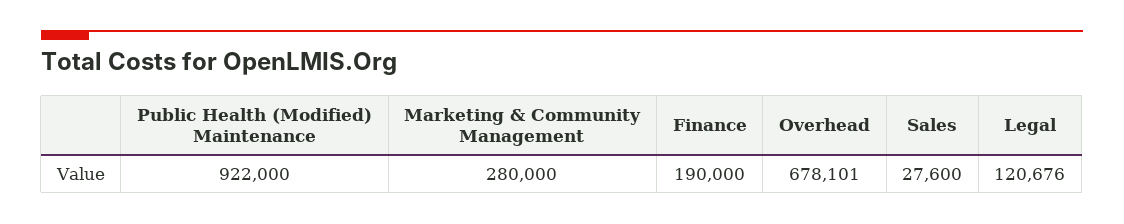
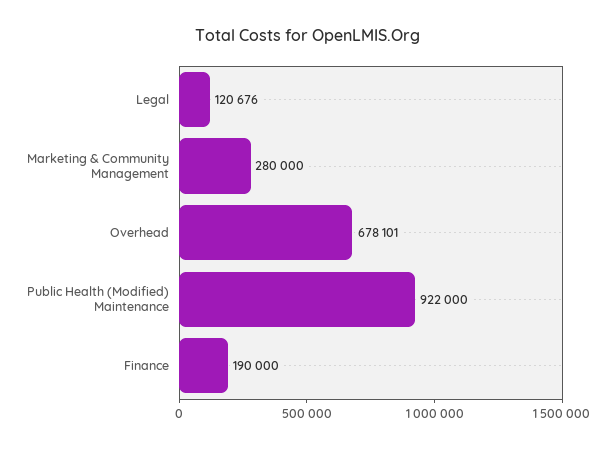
Sales: 27600 -> none

